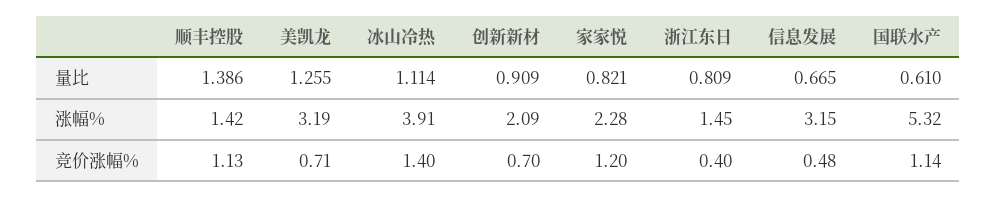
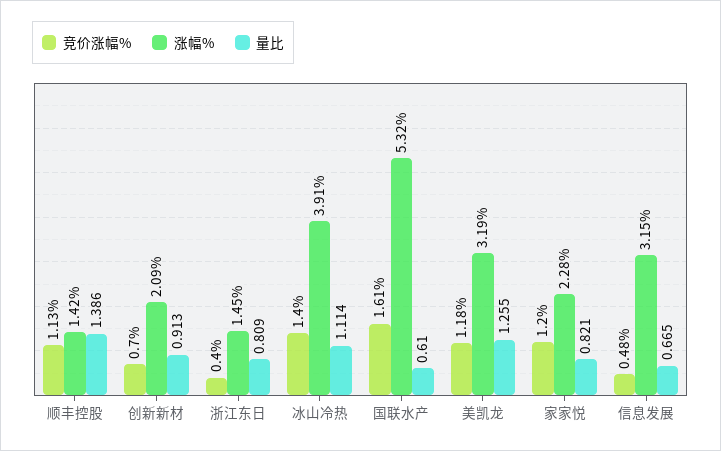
量比, 创新新材: 0.909 -> 0.913
竞价涨幅%, 美凯龙: 0.71 -> 1.18
竞价涨幅%, 国联水产: 1.14 -> 1.61

